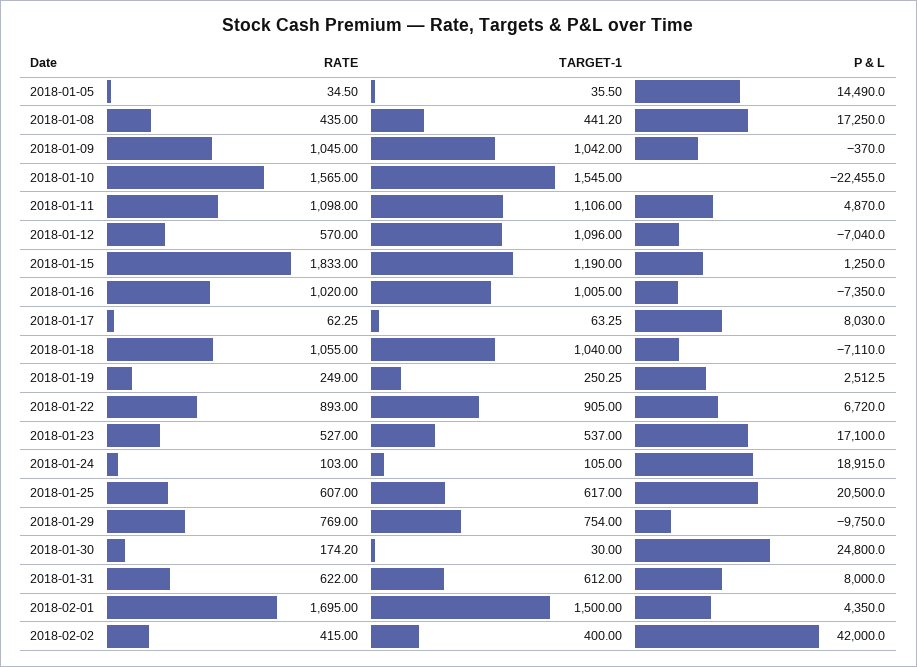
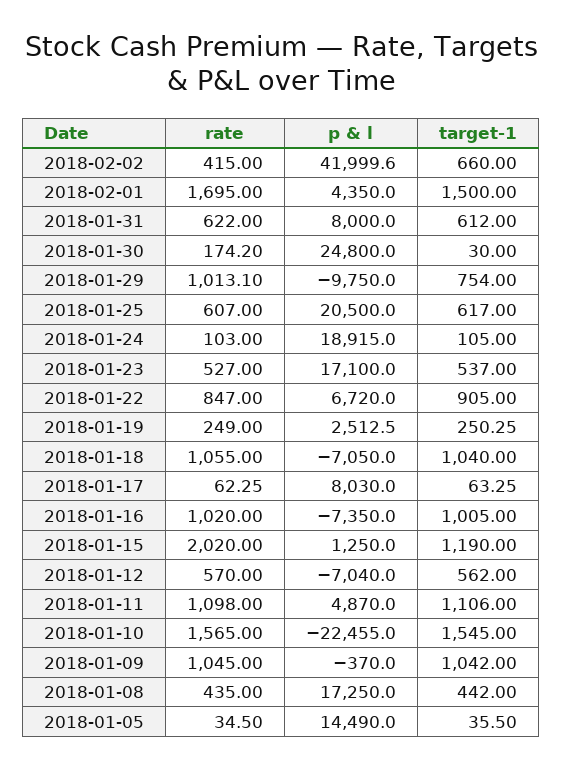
TARGET-1, 2018-01-08: 441.2 -> 442
TARGET-1, 2018-01-12: 1096 -> 562
RATE, 2018-01-15: 1833 -> 2020
P & L, 2018-01-18: -7110 -> -7050
RATE, 2018-01-22: 893 -> 847
RATE, 2018-01-29: 769 -> 1013.1
TARGET-1, 2018-02-02: 400 -> 660
P & L, 2018-02-02: 42000 -> 41999.6

